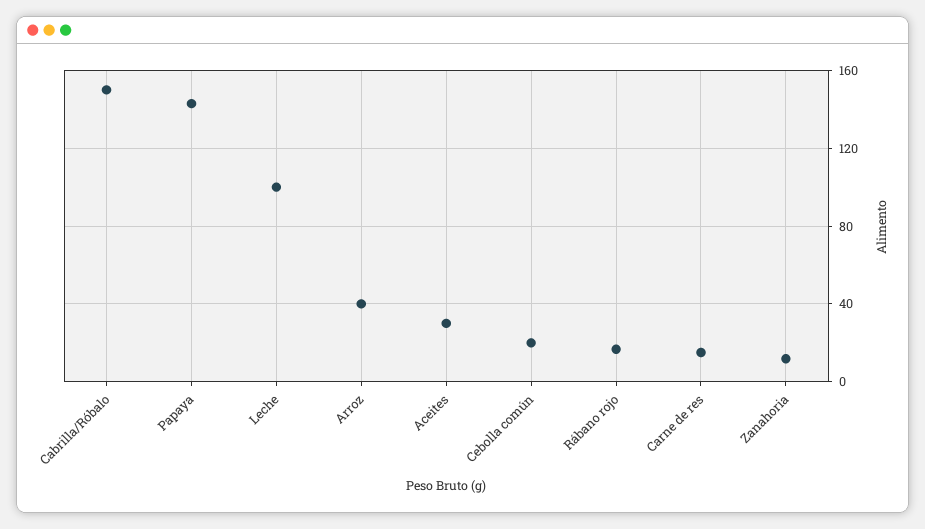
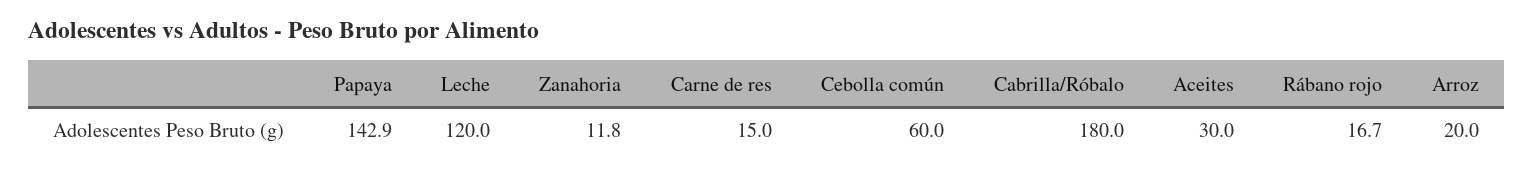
Cabrilla/Róbalo: 150 -> 180
Leche: 100 -> 120
Arroz: 40 -> 20
Cebolla común: 20 -> 60

